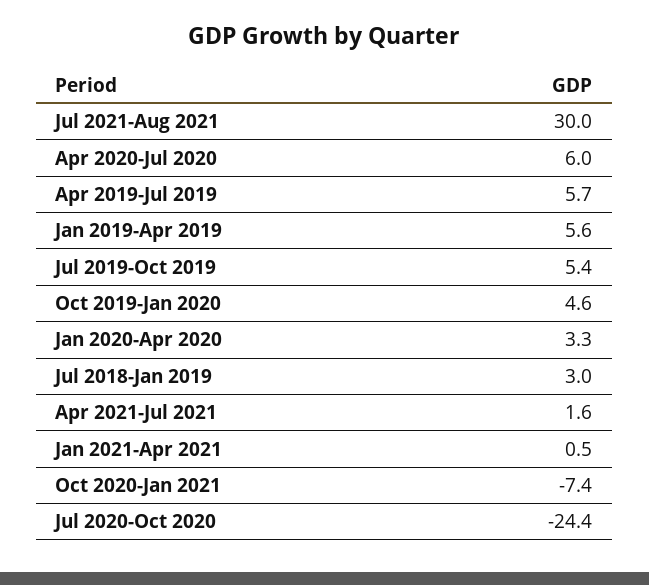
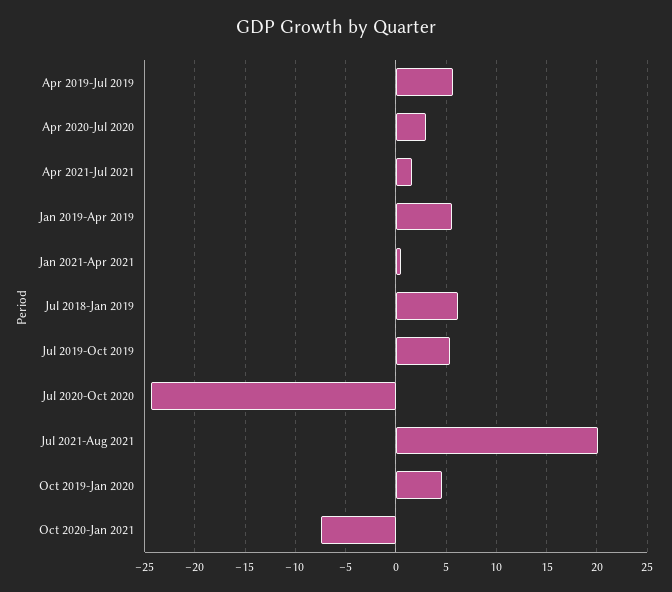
Jul 2021-Aug 2021: 30 -> 20
Apr 2020-Jul 2020: 6 -> 3
Jan 2020-Apr 2020: 3.3 -> none
Jul 2018-Jan 2019: 3 -> 6

